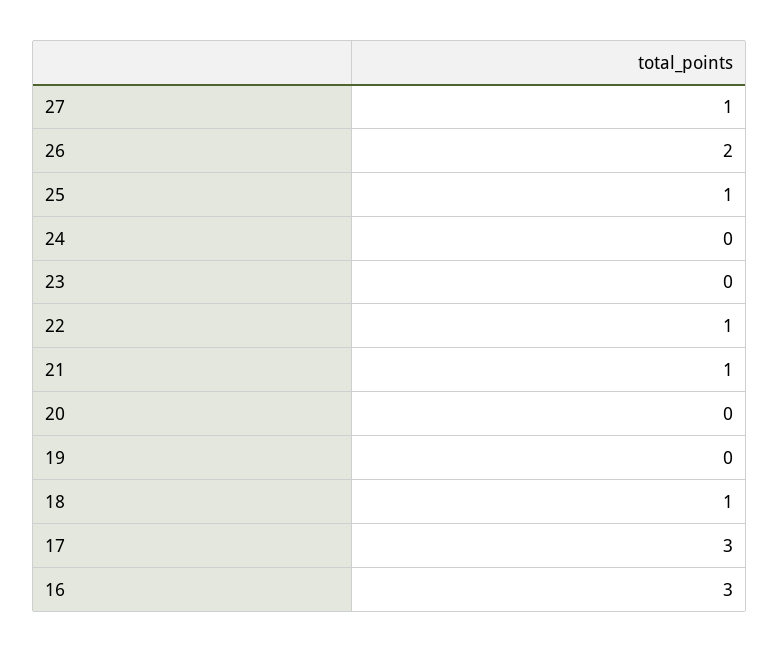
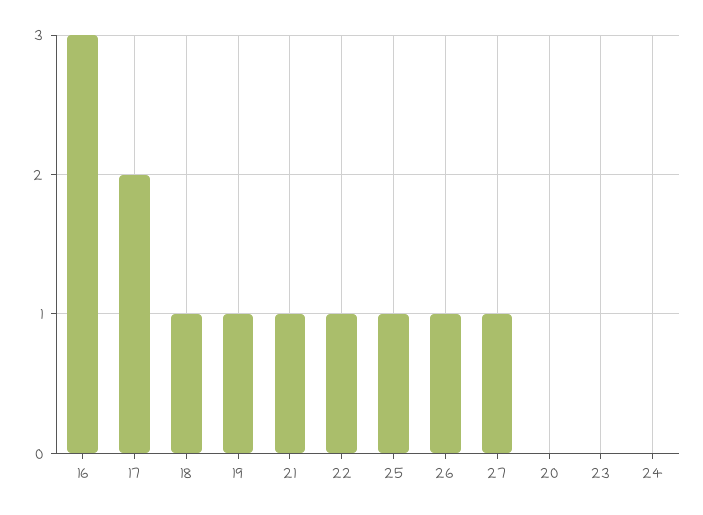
26: 2 -> 1
19: 0 -> 1
17: 3 -> 2

